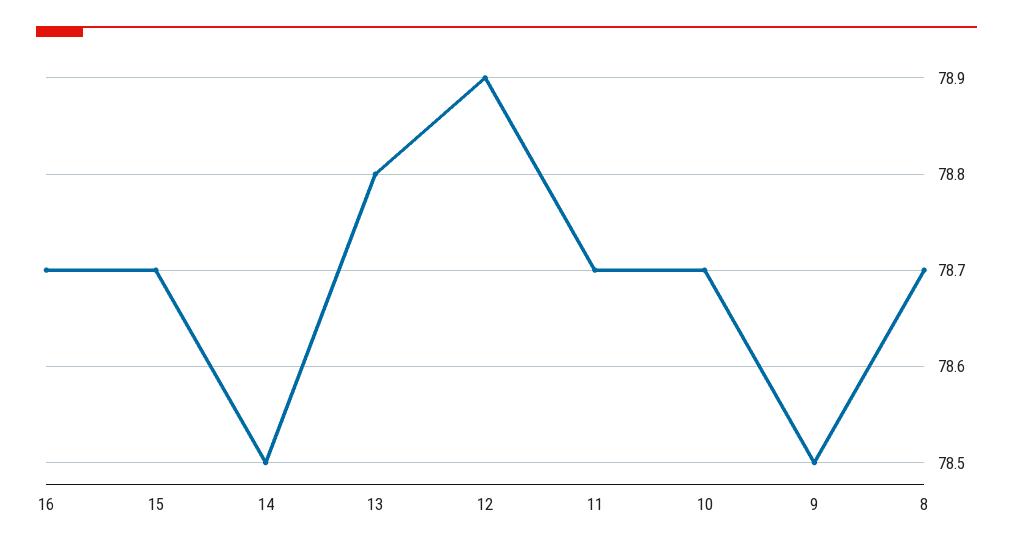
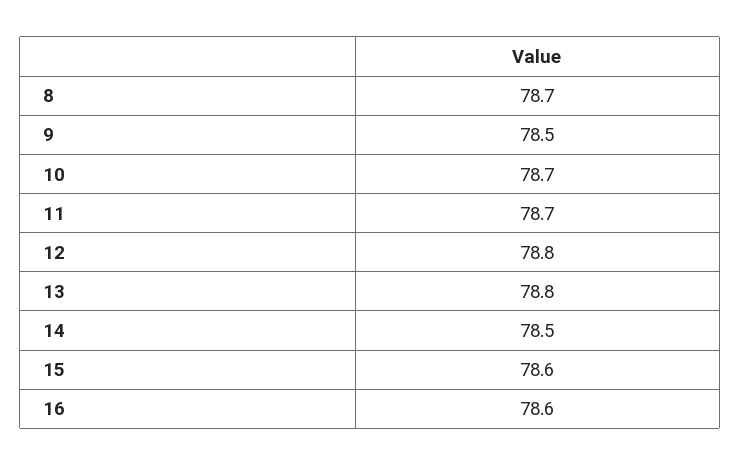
16: 78.7 -> 78.6
15: 78.7 -> 78.6
12: 78.9 -> 78.8

